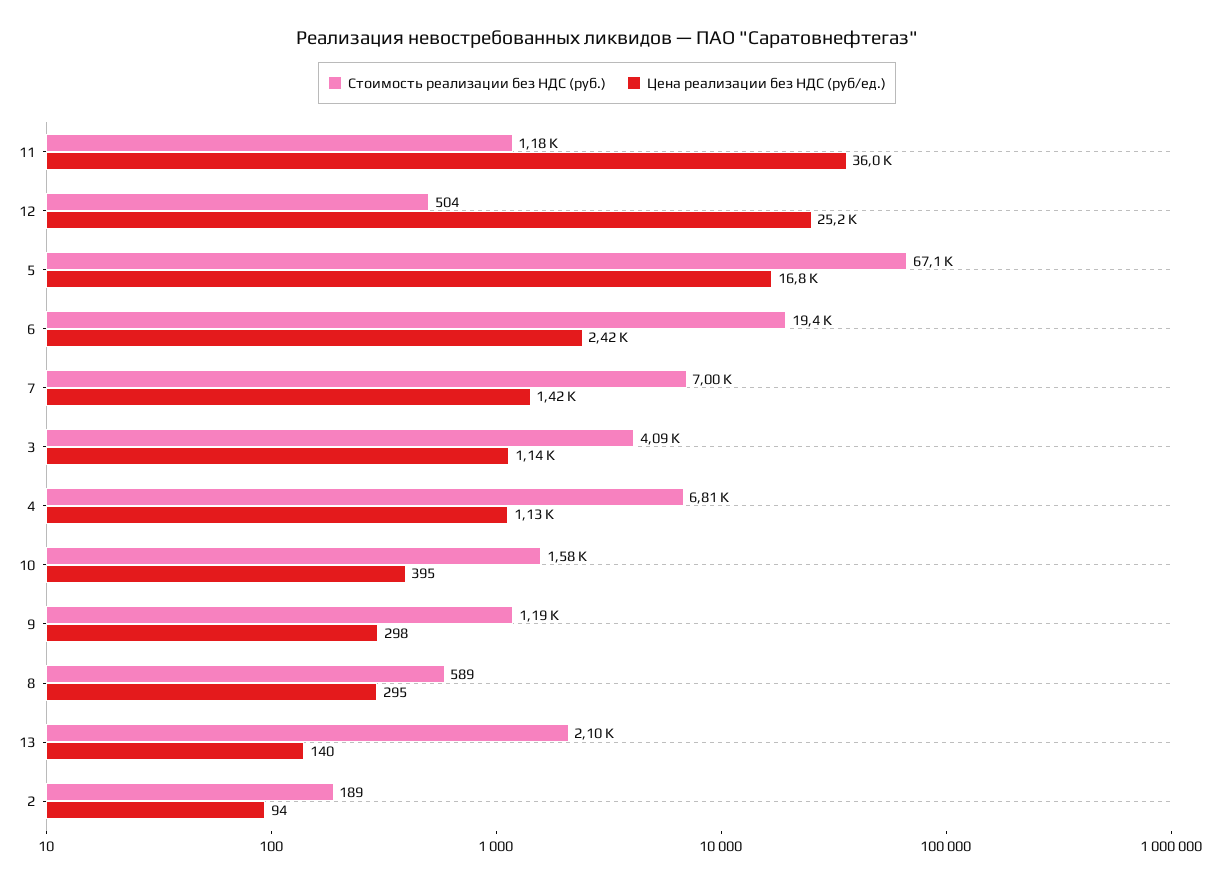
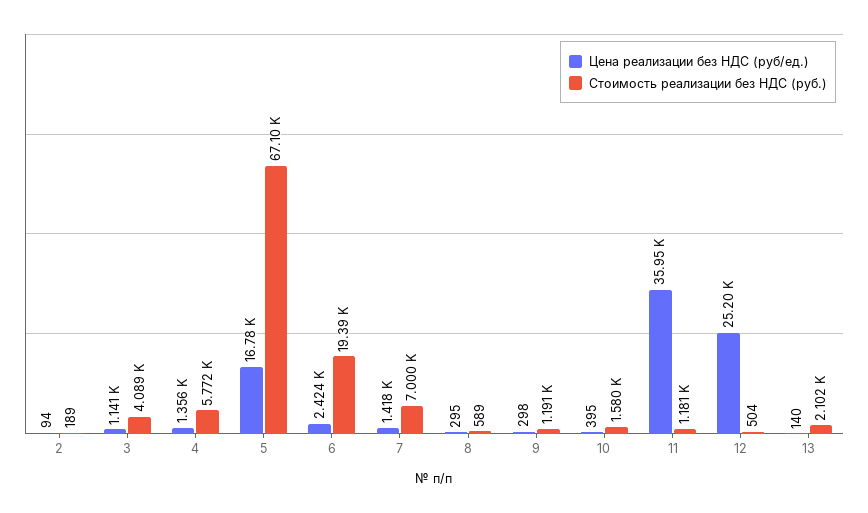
Стоимость реализации без НДС (руб.), 4: 6810 -> 5772
Цена реализации без НДС (руб/ед.), 4: 1130 -> 1356

